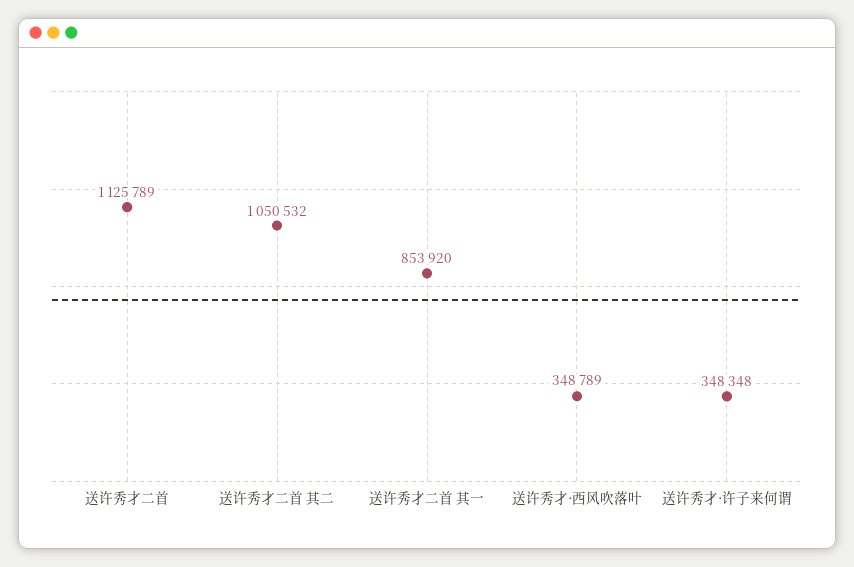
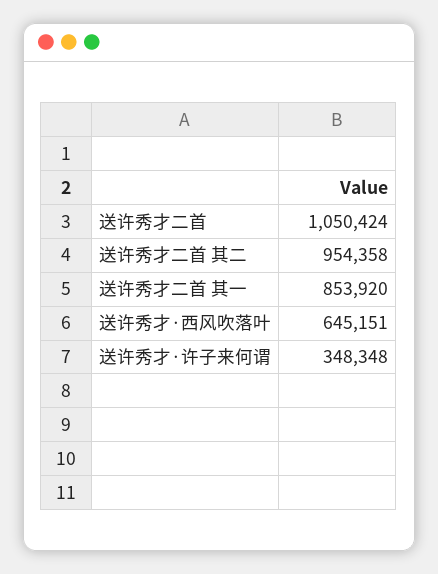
送许秀才二首: 1125789 -> 1050424
送许秀才二首 其二: 1050532 -> 954358
送许秀才·西风吹落叶: 348789 -> 645151

